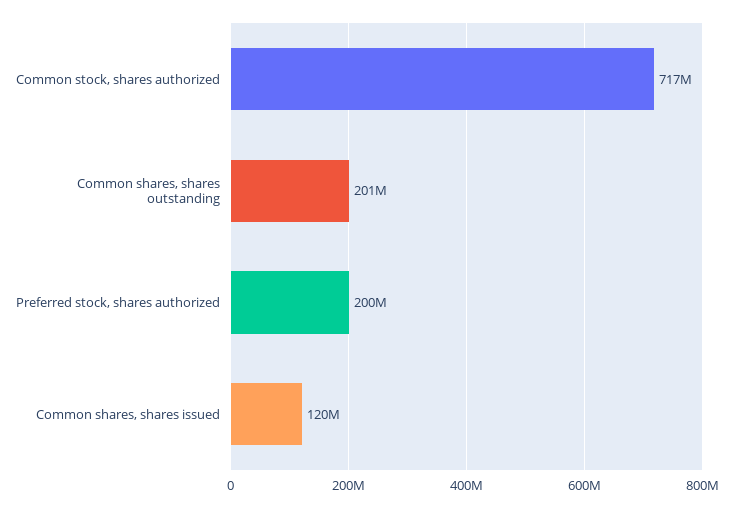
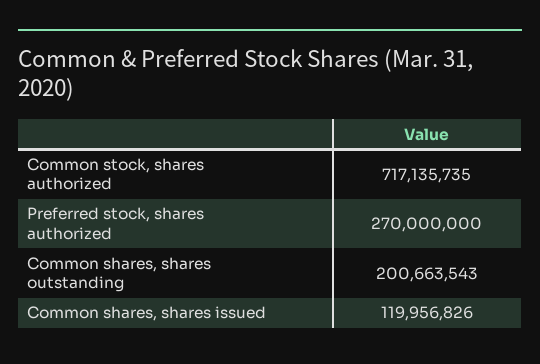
Preferred stock, shares authorized: 200000000 -> 270000000

